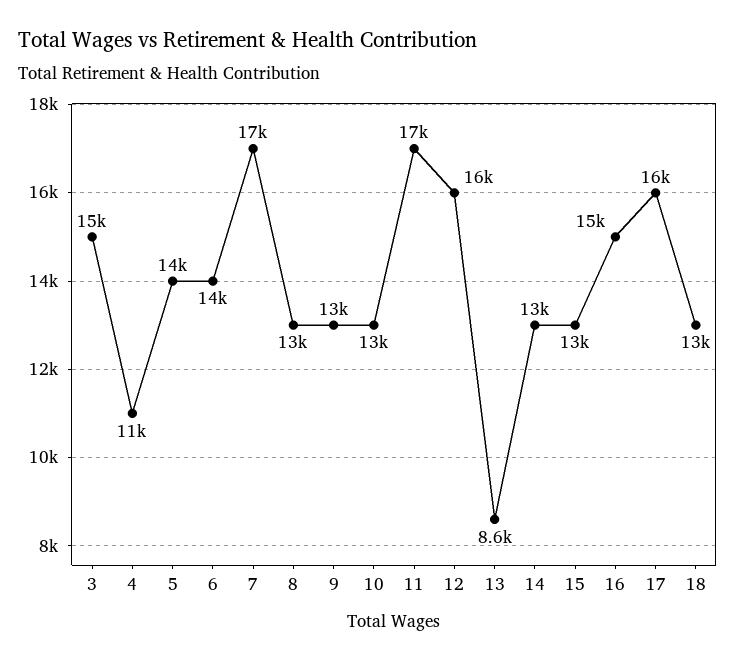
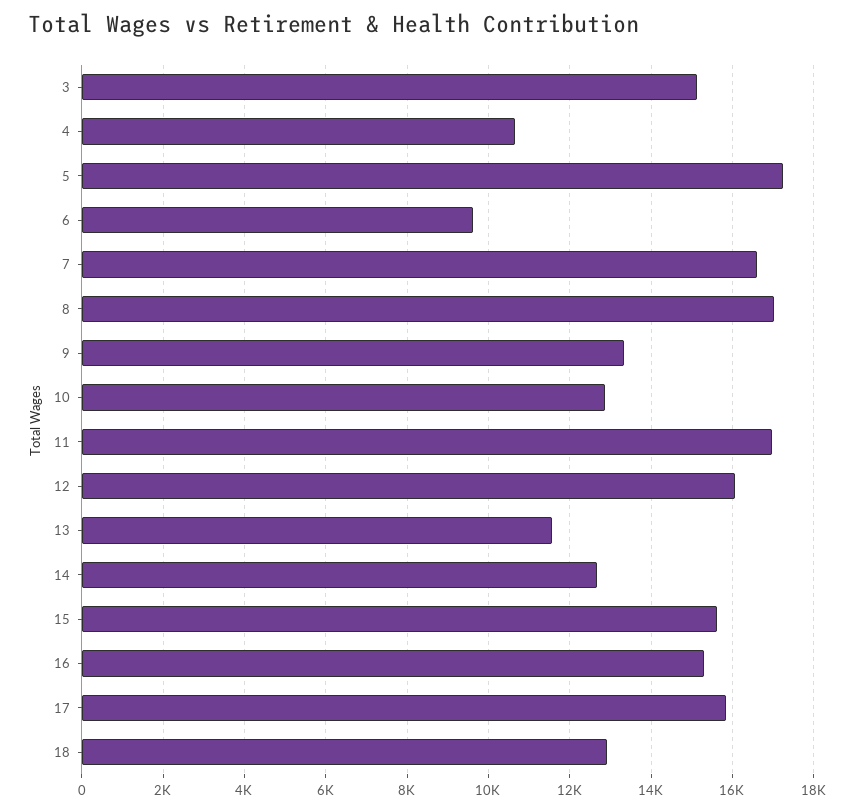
5: 14000 -> 17200
6: 14000 -> 9600
8: 13000 -> 17000
13: 8600 -> 11600
15: 13000 -> 15600

